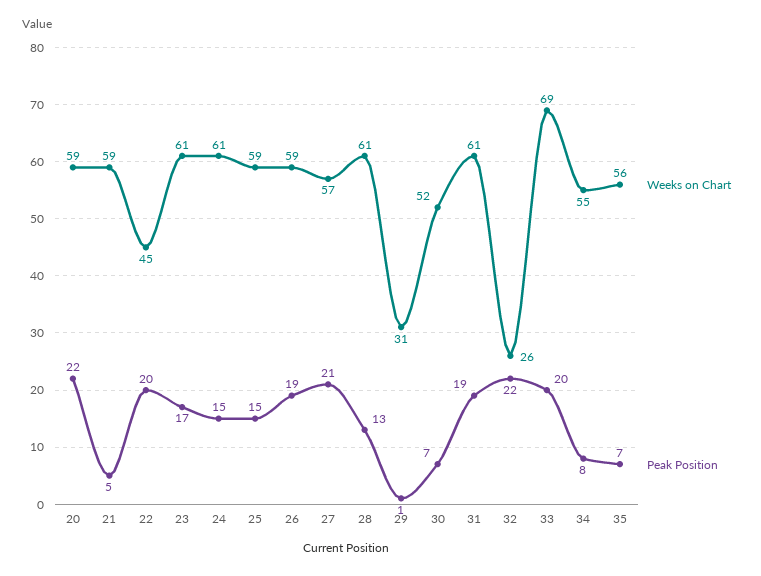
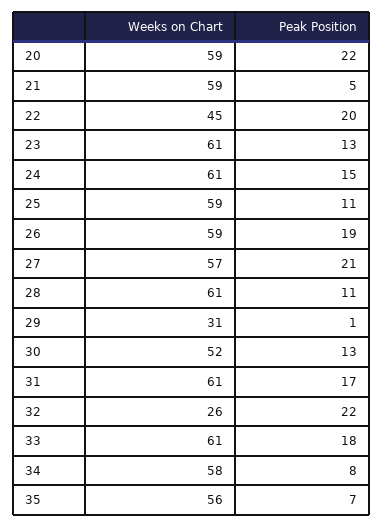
Peak Position, 23: 17 -> 13
Peak Position, 25: 15 -> 11
Peak Position, 28: 13 -> 11
Peak Position, 30: 7 -> 13
Peak Position, 31: 19 -> 17
Weeks on Chart, 33: 69 -> 61
Peak Position, 33: 20 -> 18
Weeks on Chart, 34: 55 -> 58

